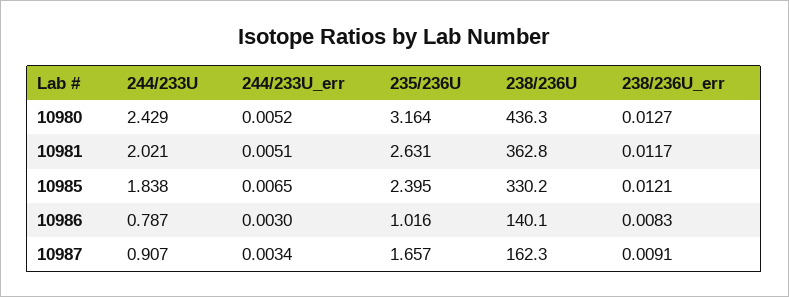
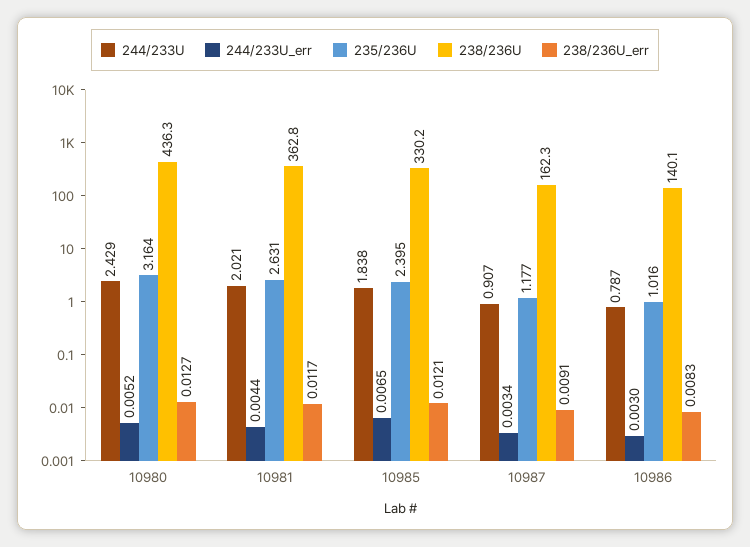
244/233U_err, 10981: 0.0051 -> 0.0044
235/236U, 10987: 1.657 -> 1.177

